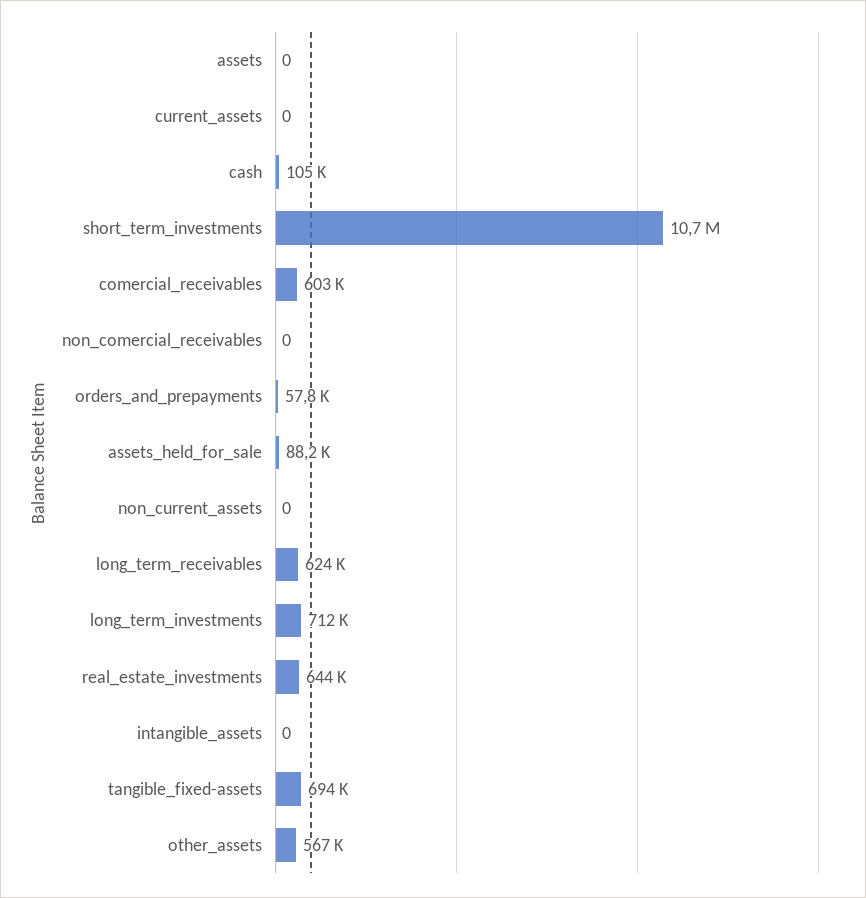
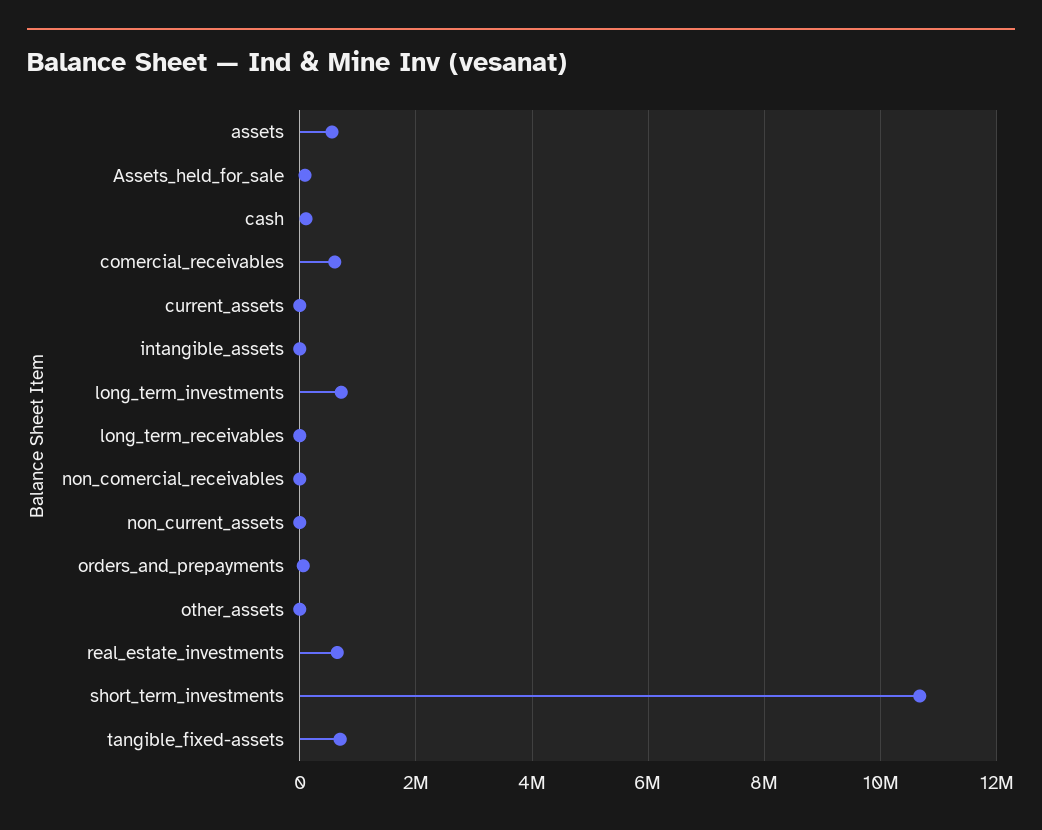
assets: 0 -> 600000
long_term_receivables: 624000 -> 0
other_assets: 567000 -> 0

